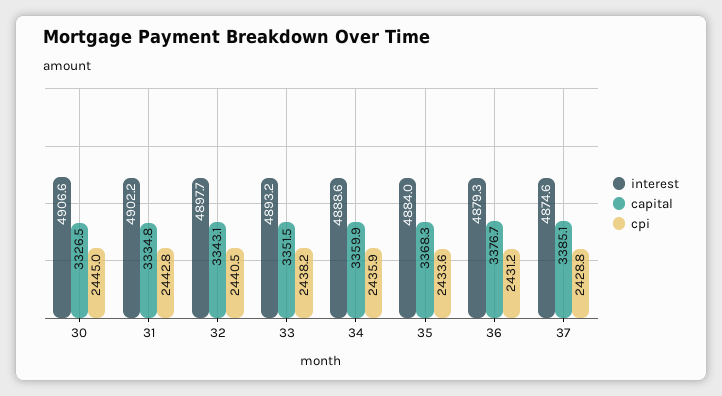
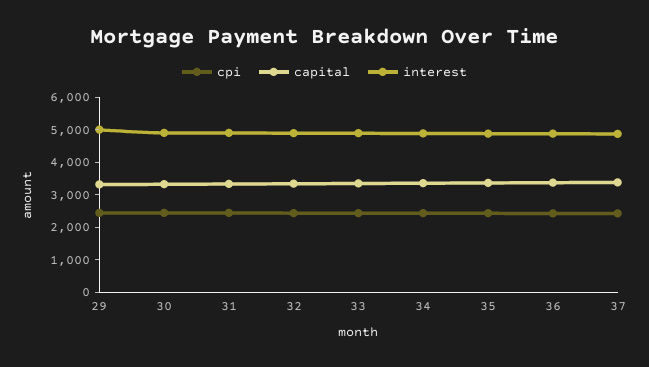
cpi, 29: none -> 2500
capital, 29: none -> 3250
interest, 29: none -> 5000

